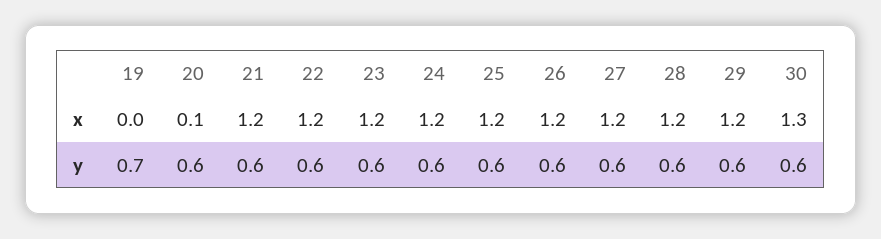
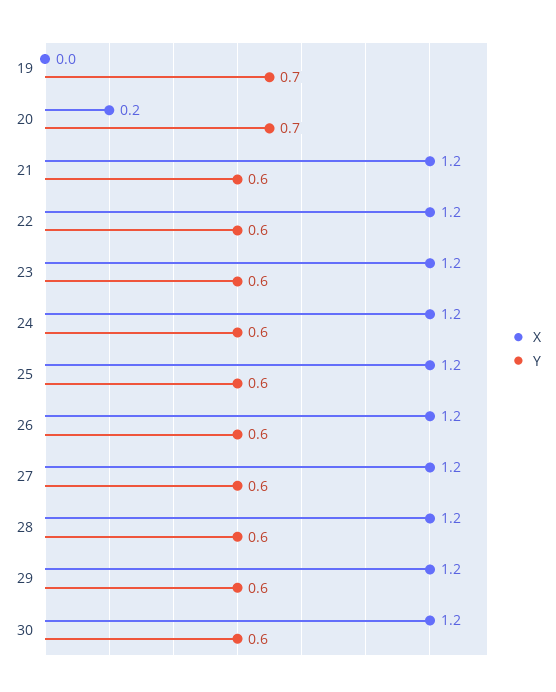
x, 20: 0.1 -> 0.2
x, 30: 1.3 -> 1.2
y, 20: 0.6 -> 0.7

